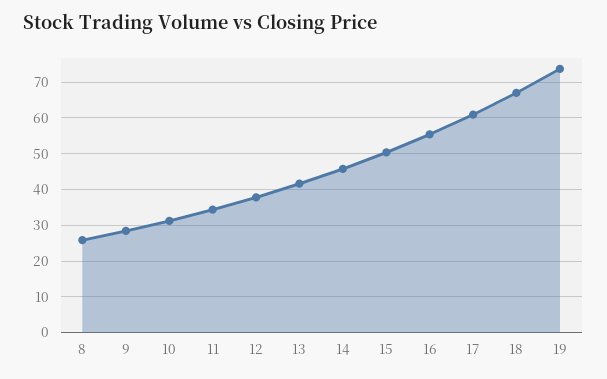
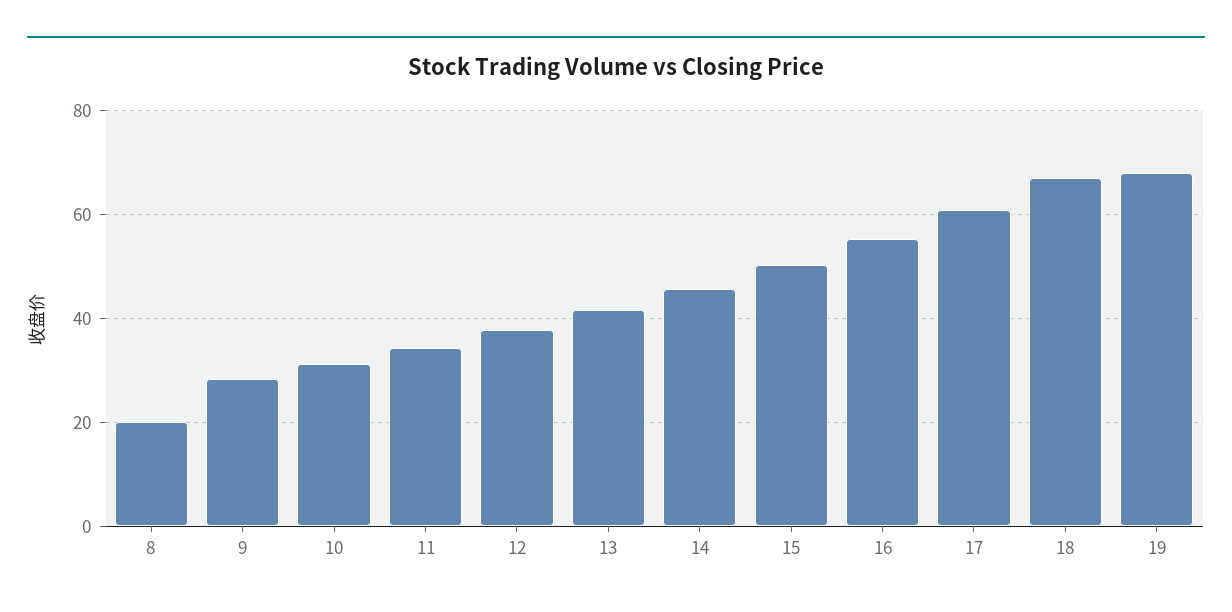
8: 26 -> 20
19: 74 -> 68

